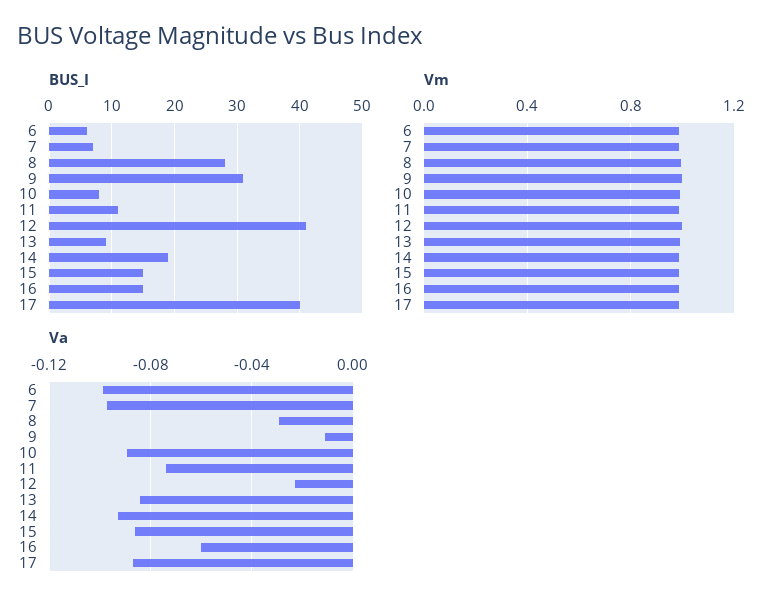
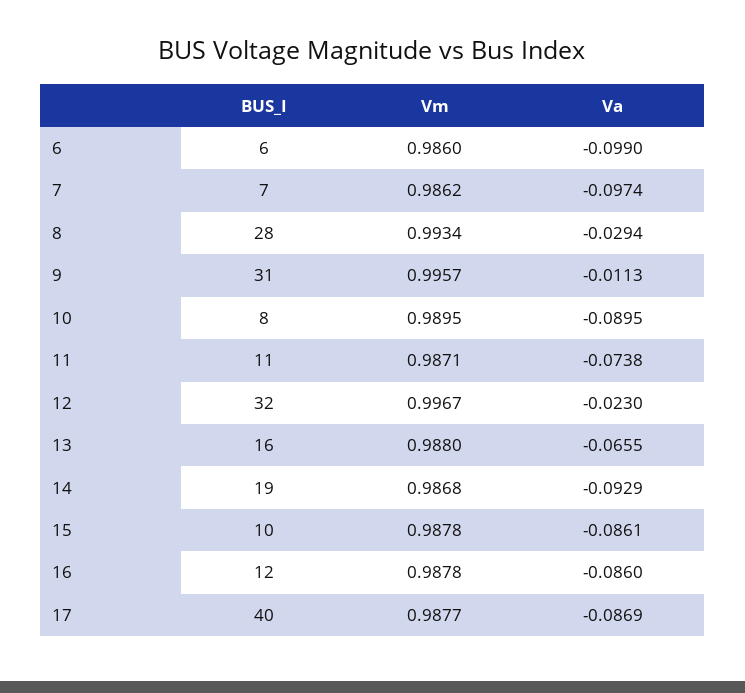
BUS_I, 12: 41 -> 32
BUS_I, 13: 9 -> 16
BUS_I, 15: 15 -> 10
BUS_I, 16: 15 -> 12
Va, 13: -0.085 -> -0.0655
Va, 16: -0.06 -> -0.086

